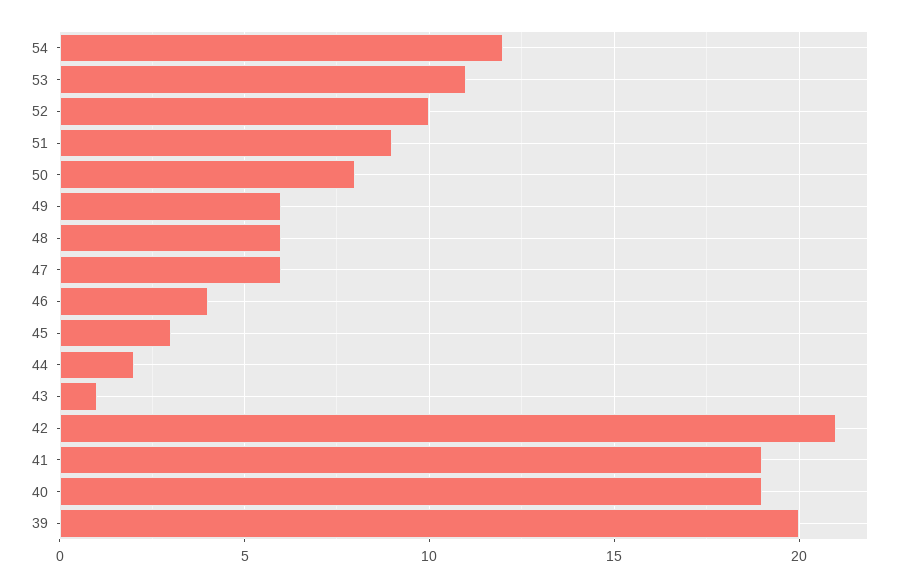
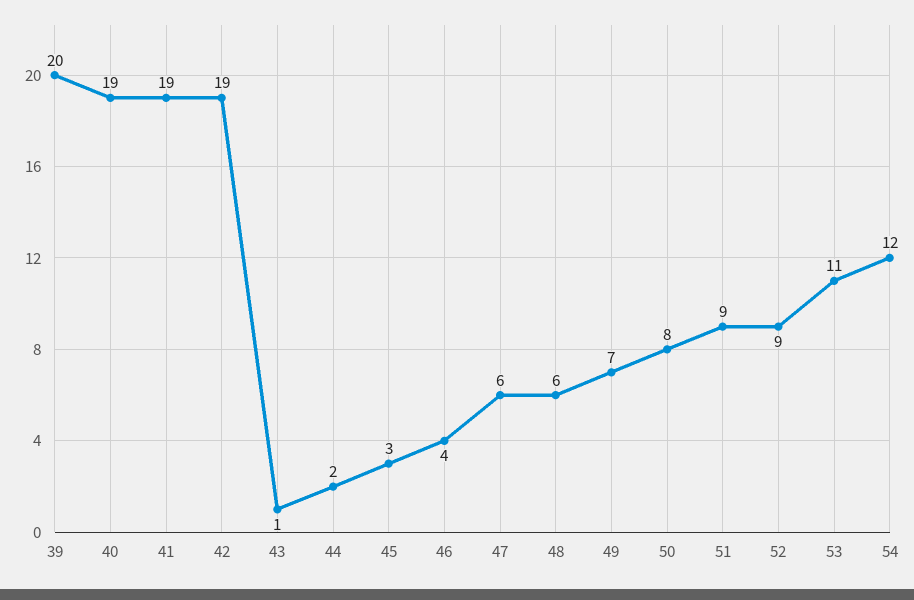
52: 10 -> 9
49: 6 -> 7
42: 21 -> 19

